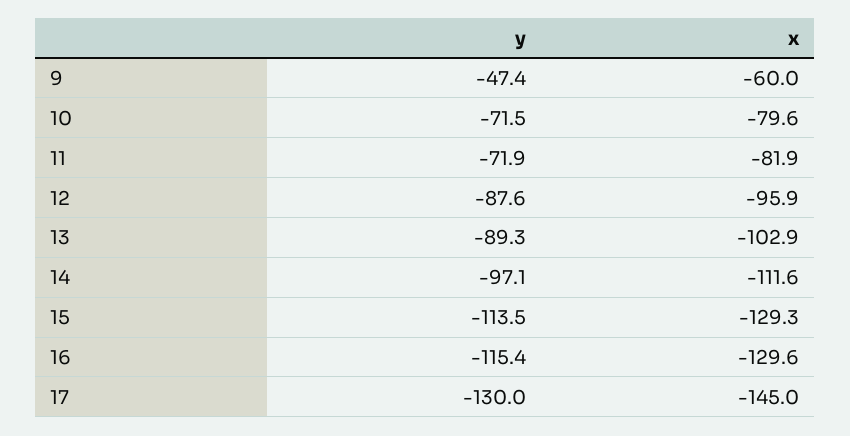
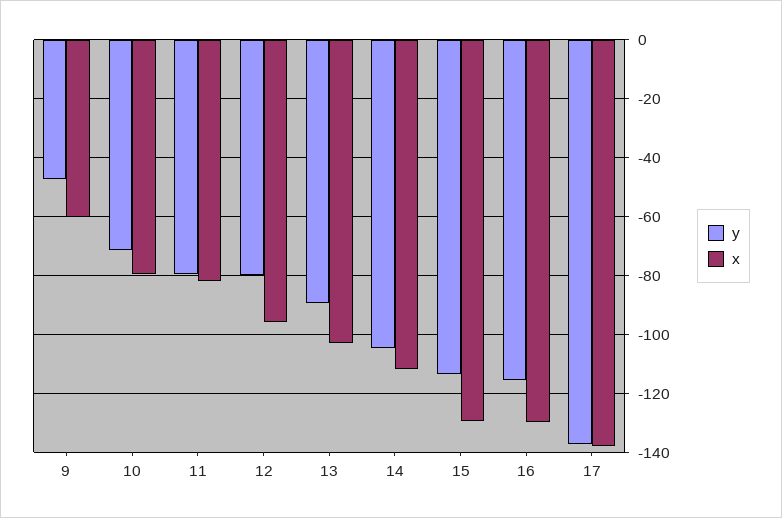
y, 11: -71.9 -> -80
y, 12: -87.6 -> -80
y, 14: -97.1 -> -105
y, 17: -130 -> -137.5
x, 17: -145 -> -137.5

